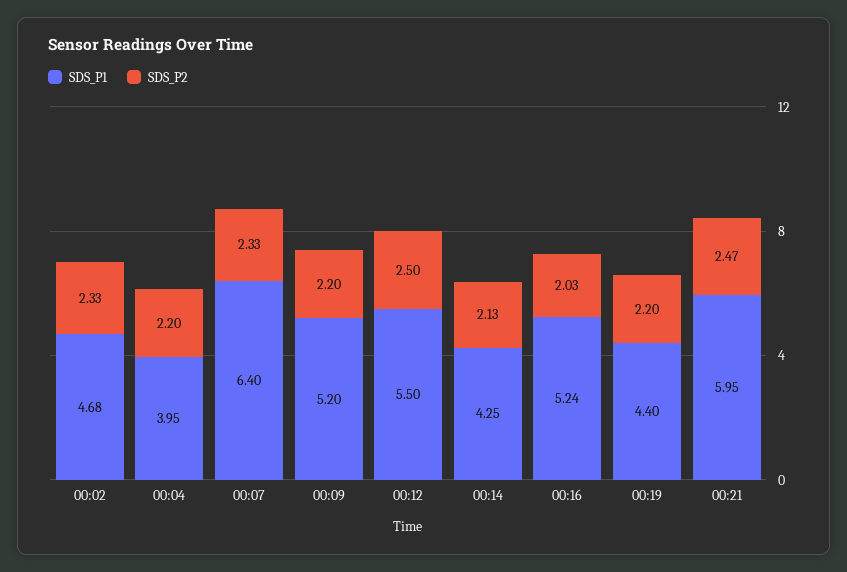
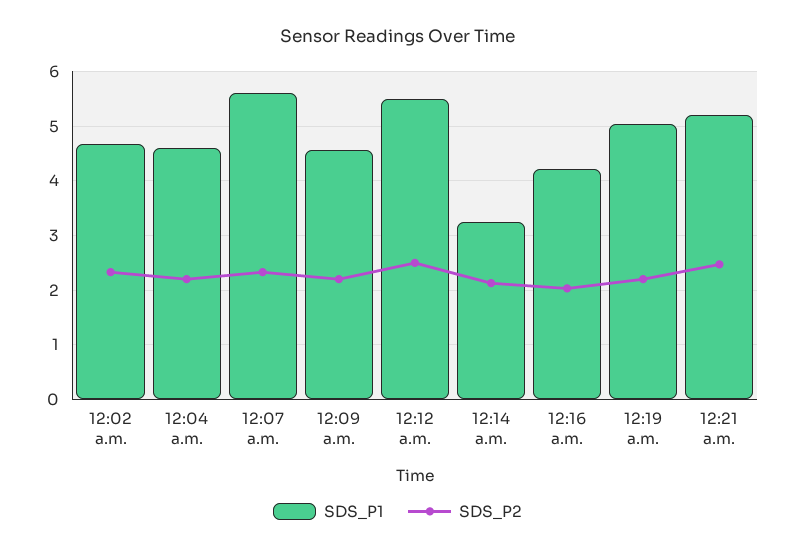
SDS_P1, 00:04: 3.95 -> 4.6
SDS_P1, 00:07: 6.4 -> 5.6
SDS_P1, 00:09: 5.2 -> 4.6
SDS_P1, 00:14: 4.25 -> 3.2
SDS_P1, 00:16: 5.24 -> 4.2
SDS_P1, 00:19: 4.4 -> 5
SDS_P1, 00:21: 5.95 -> 5.2

